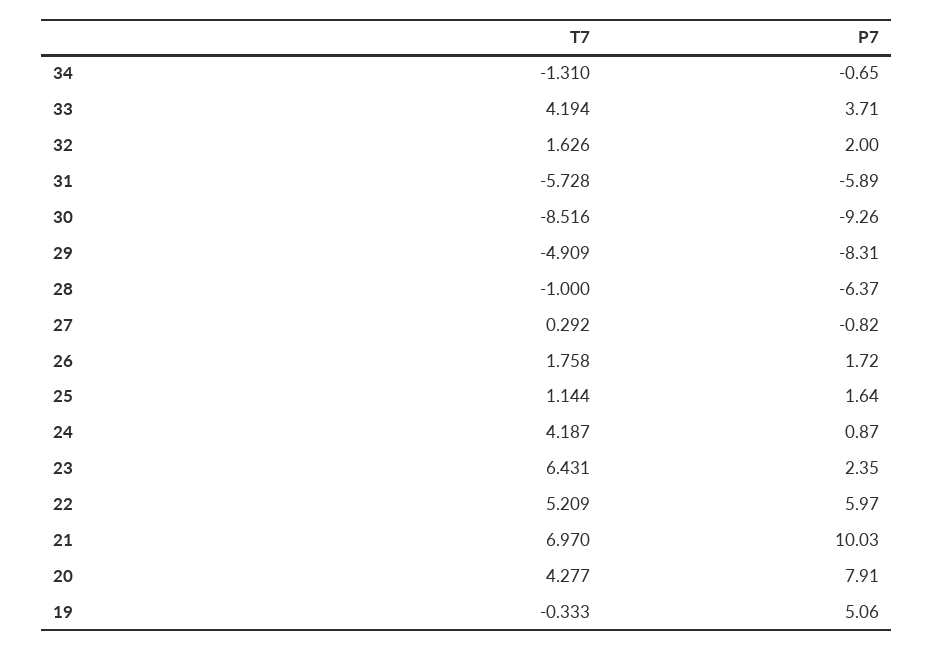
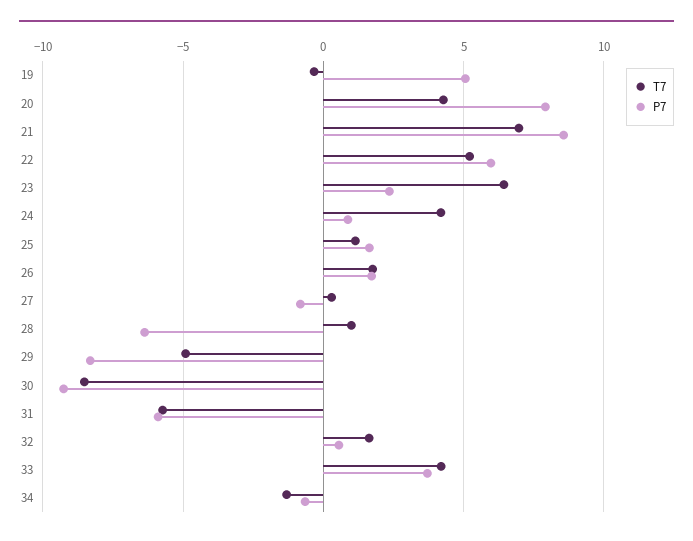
P7, 32: 2 -> 0.5
T7, 28: -1 -> 1
P7, 21: 10.03 -> 8.5

